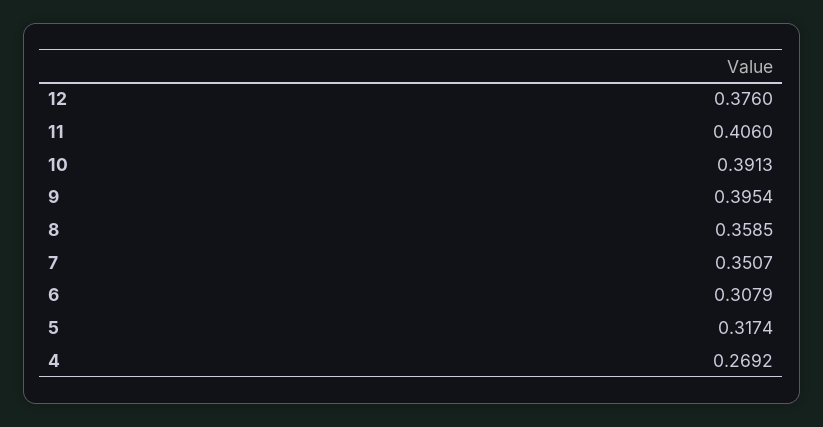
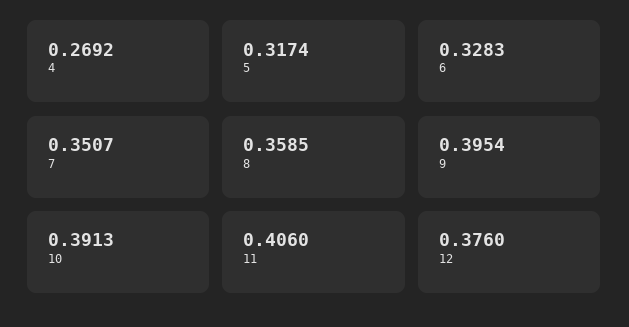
6: 0.3079 -> 0.3283

